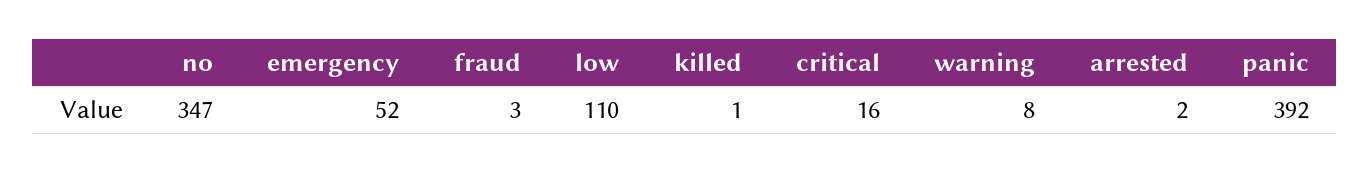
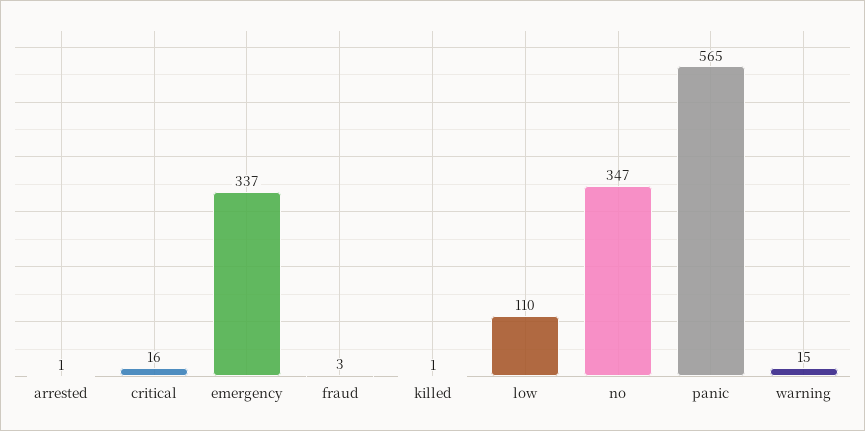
emergency: 52 -> 337
warning: 8 -> 15
arrested: 2 -> 1
panic: 392 -> 565

